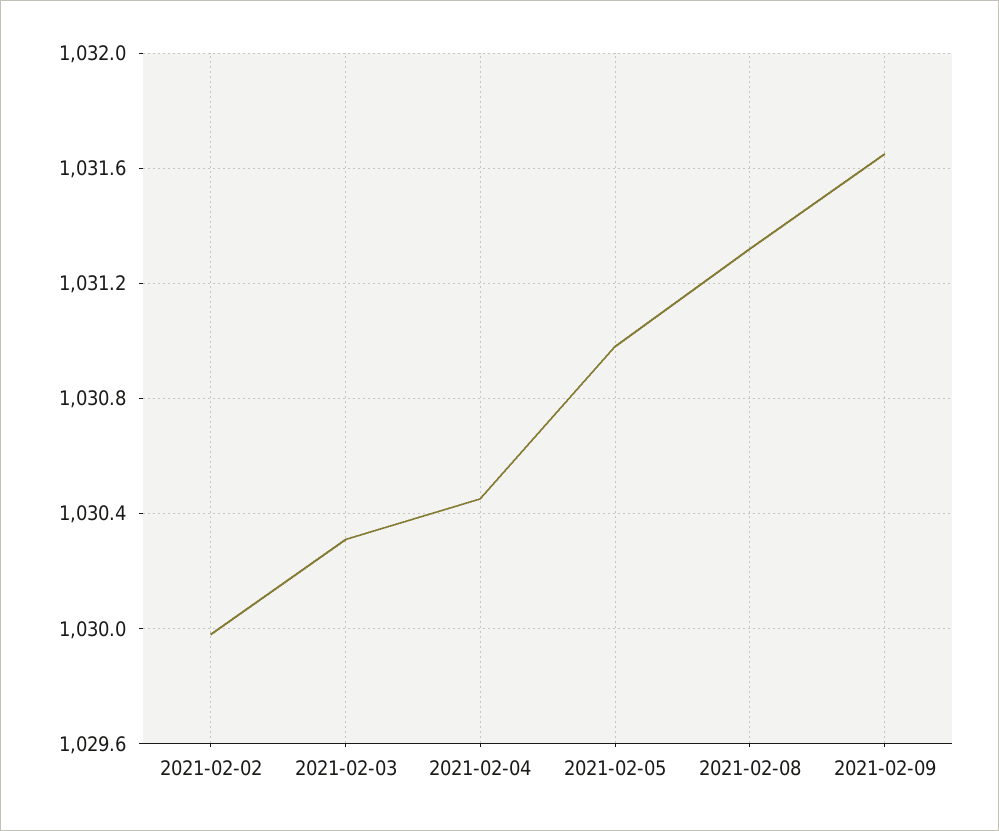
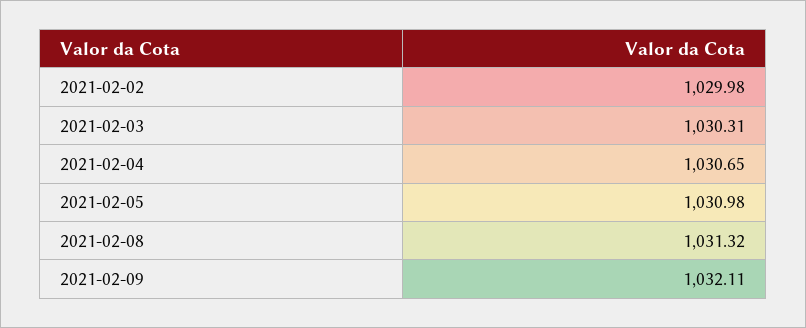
2021-02-04: 1030.45 -> 1030.65
2021-02-09: 1031.65 -> 1032.11

